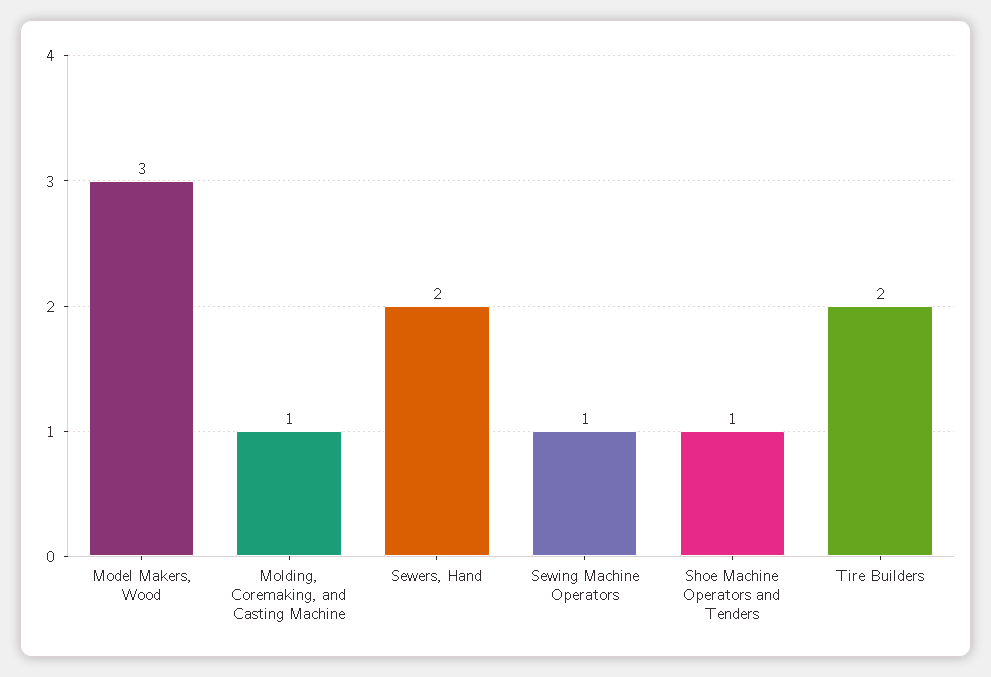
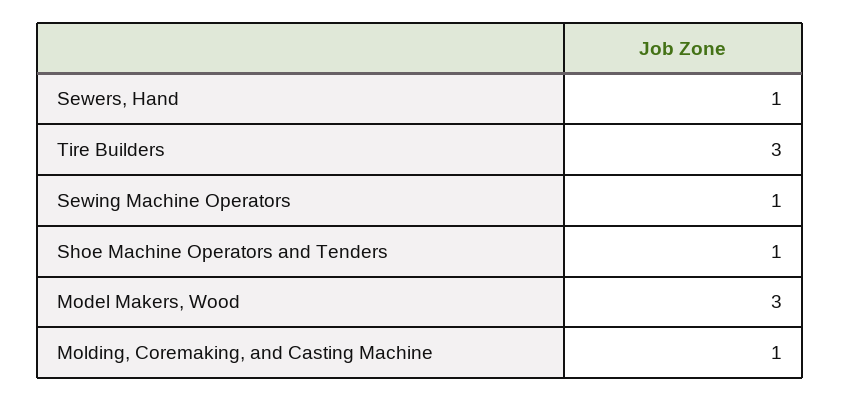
Sewers, Hand: 2 -> 1
Tire Builders: 2 -> 3

